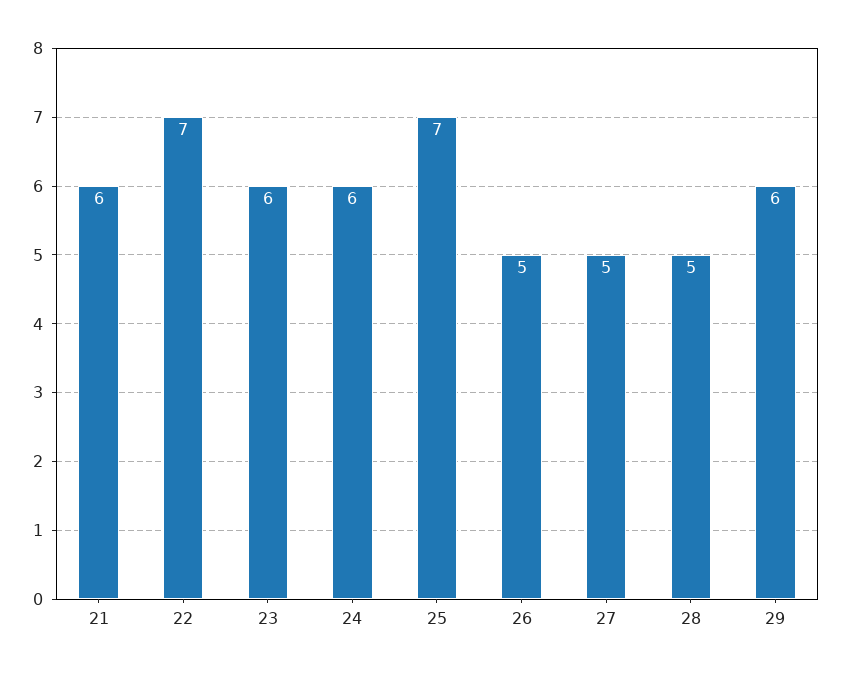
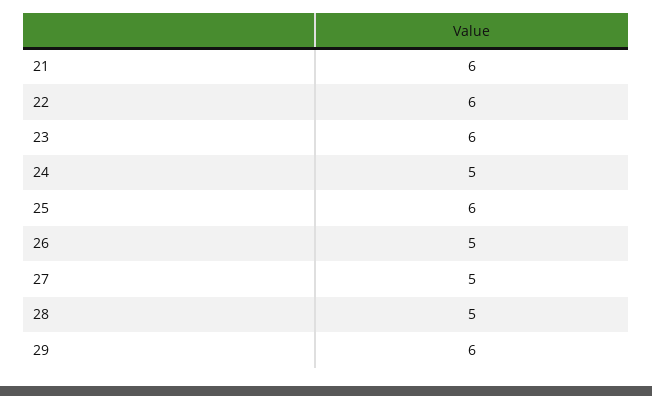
22: 7 -> 6
24: 6 -> 5
25: 7 -> 6

